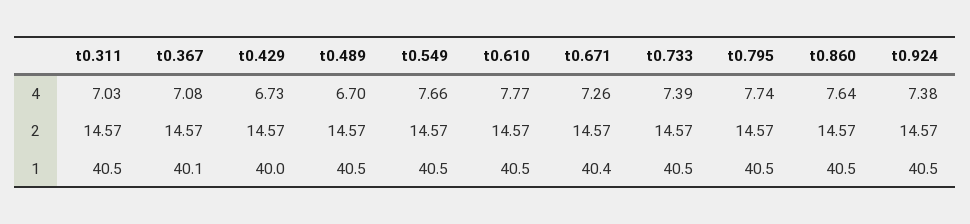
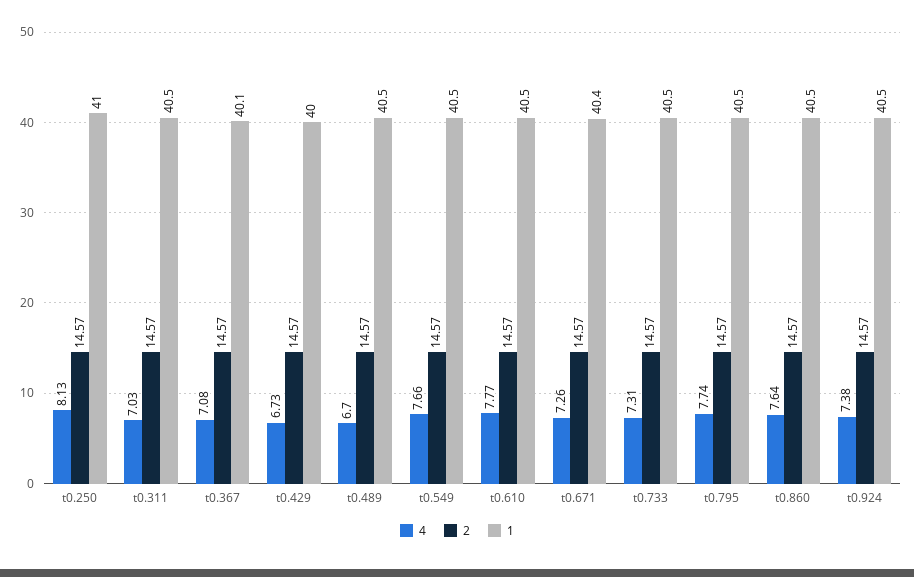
4, t0.733: 7.39 -> 7.31
4, t0.250: none -> 8.13
2, t0.250: none -> 14.57
1, t0.250: none -> 41

